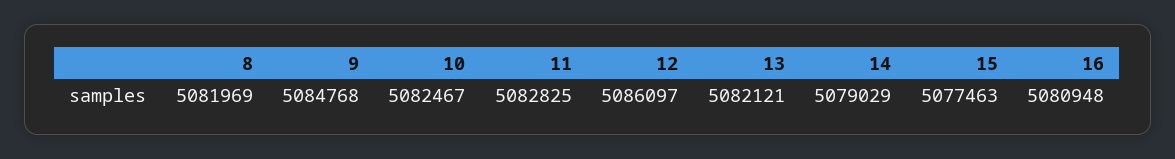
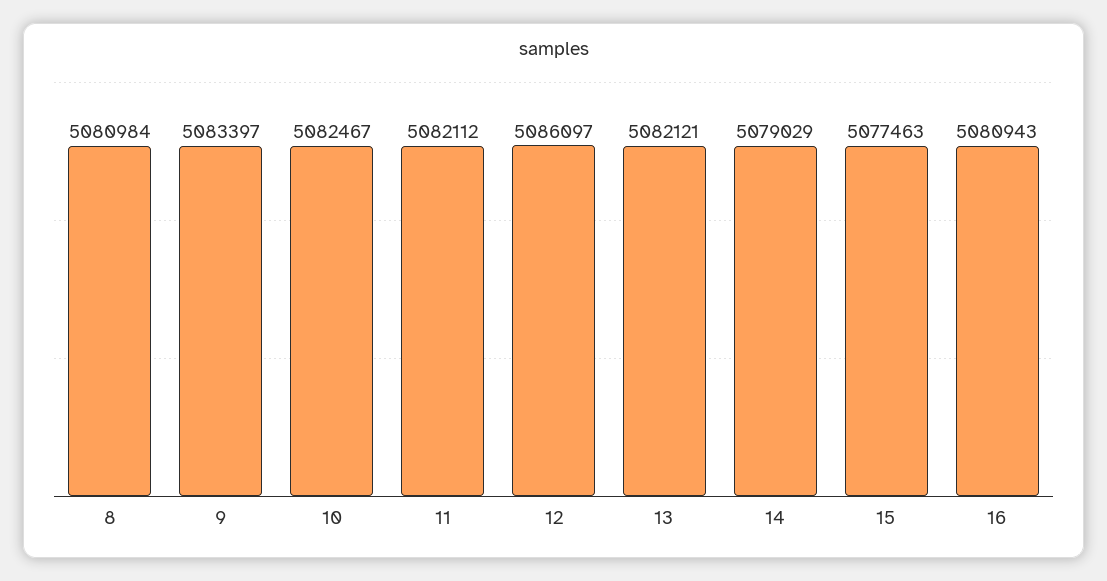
8: 5081969 -> 5080984
9: 5084768 -> 5083397
11: 5082825 -> 5082112
16: 5080948 -> 5080943

